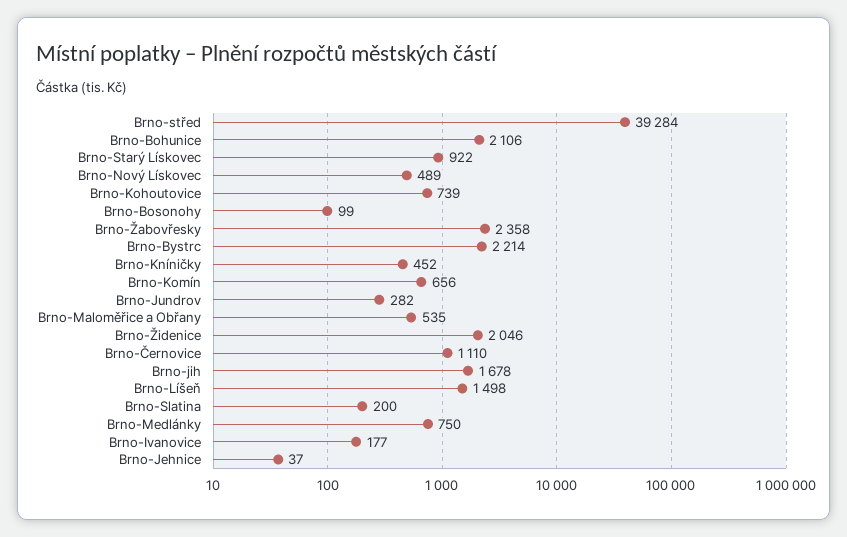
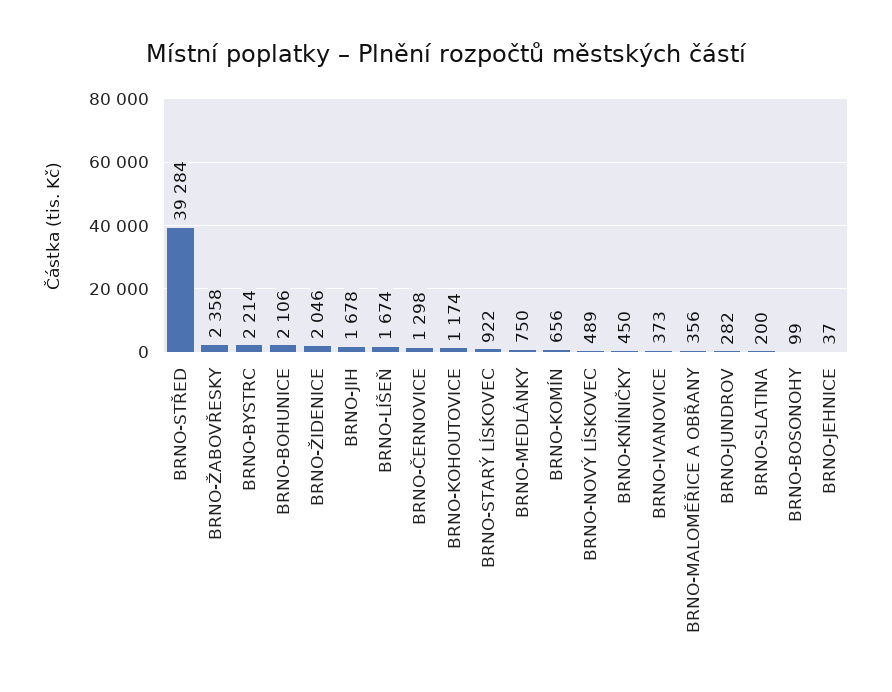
Brno-Kohoutovice: 739 -> 1174
Brno-Kníničky: 452 -> 450
Brno-Maloměřice a Obřany: 535 -> 356
Brno-Černovice: 1110 -> 1298
Brno-Líšeň: 1498 -> 1674
Brno-Ivanovice: 177 -> 373

